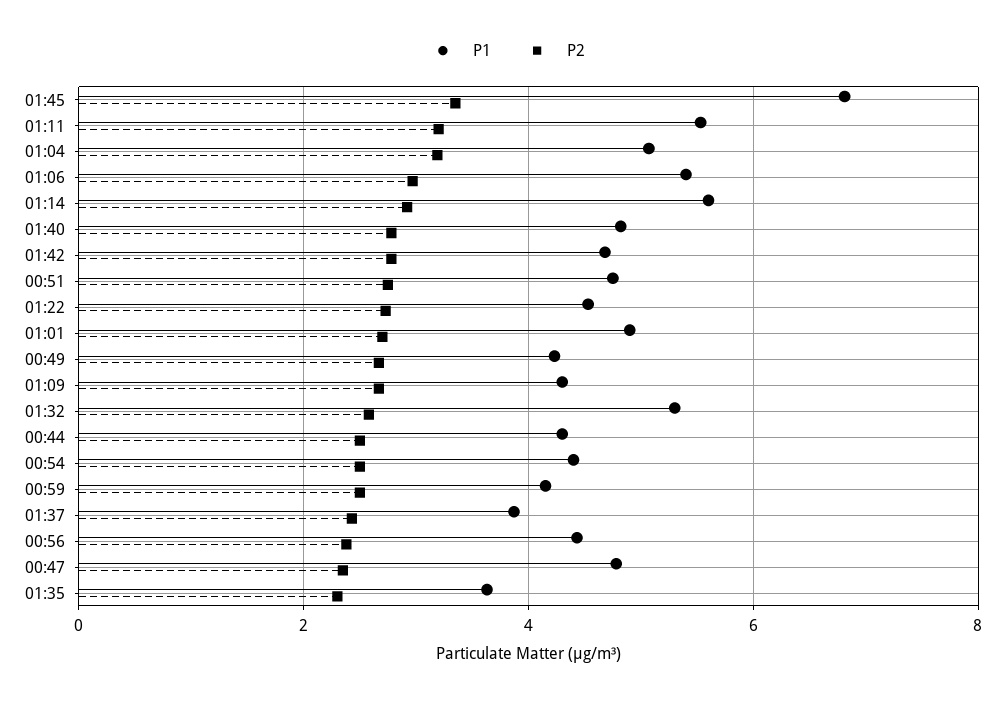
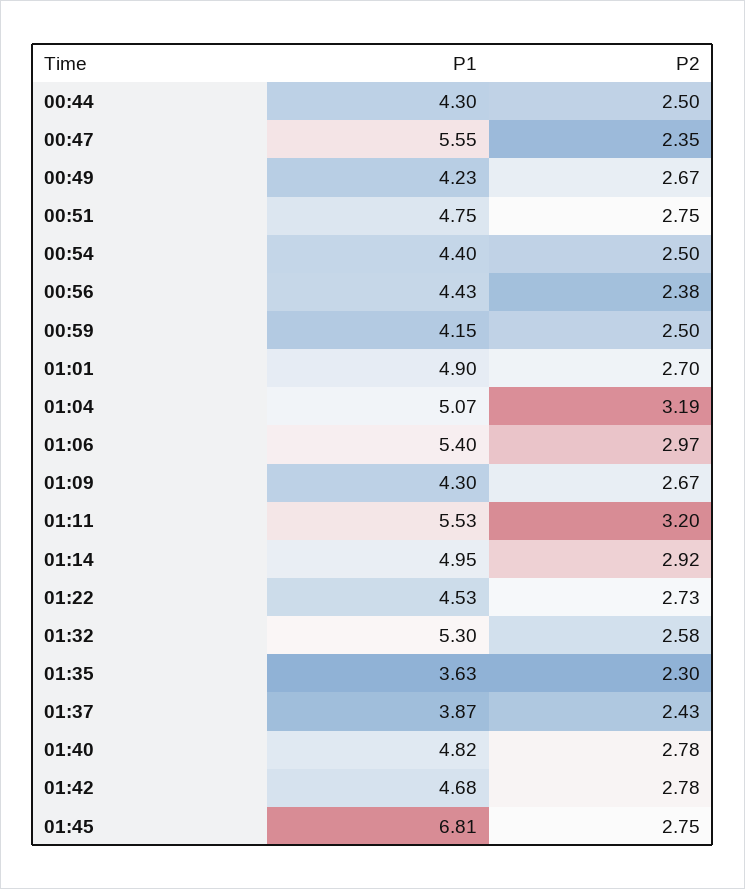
P2, 01:45: 3.4 -> 2.75
P1, 01:14: 5.6 -> 4.95
P1, 00:47: 4.8 -> 5.55

